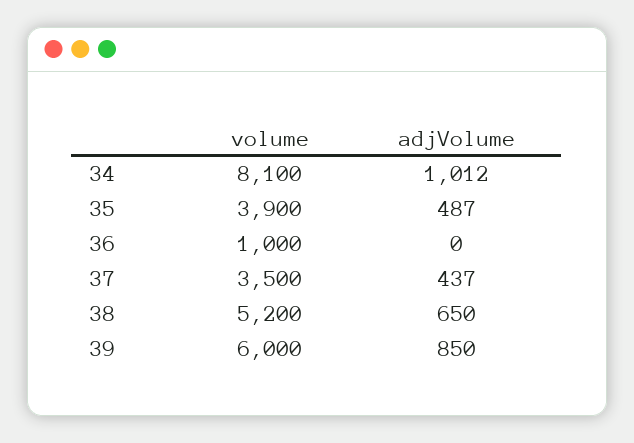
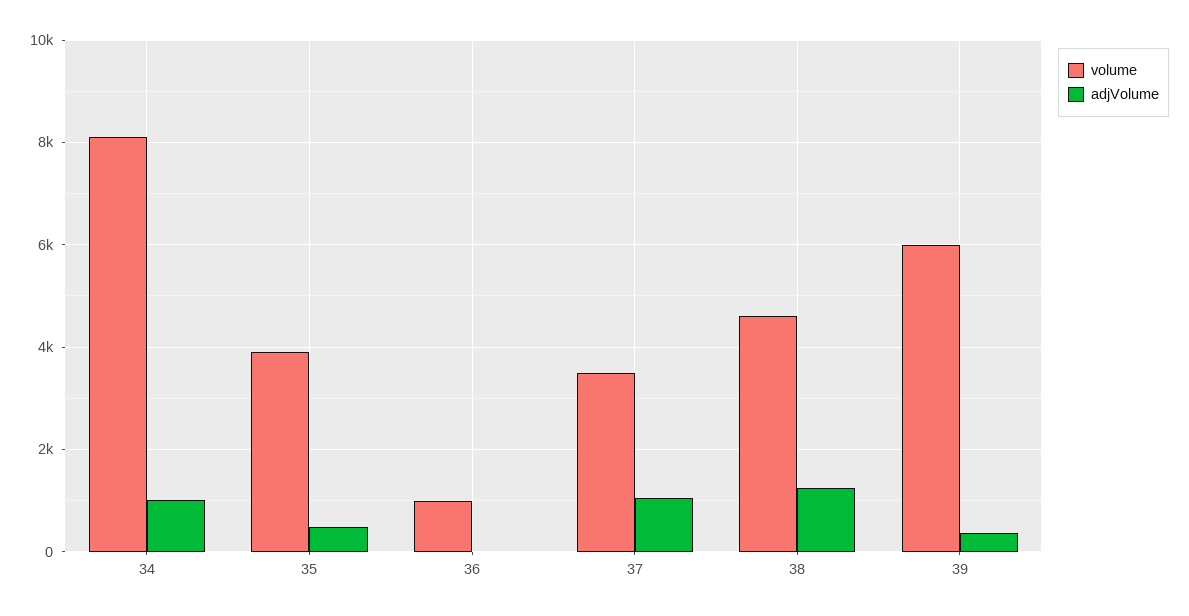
adjVolume, 37: 437 -> 1000
volume, 38: 5200 -> 4600
adjVolume, 38: 650 -> 1200
adjVolume, 39: 850 -> 400

